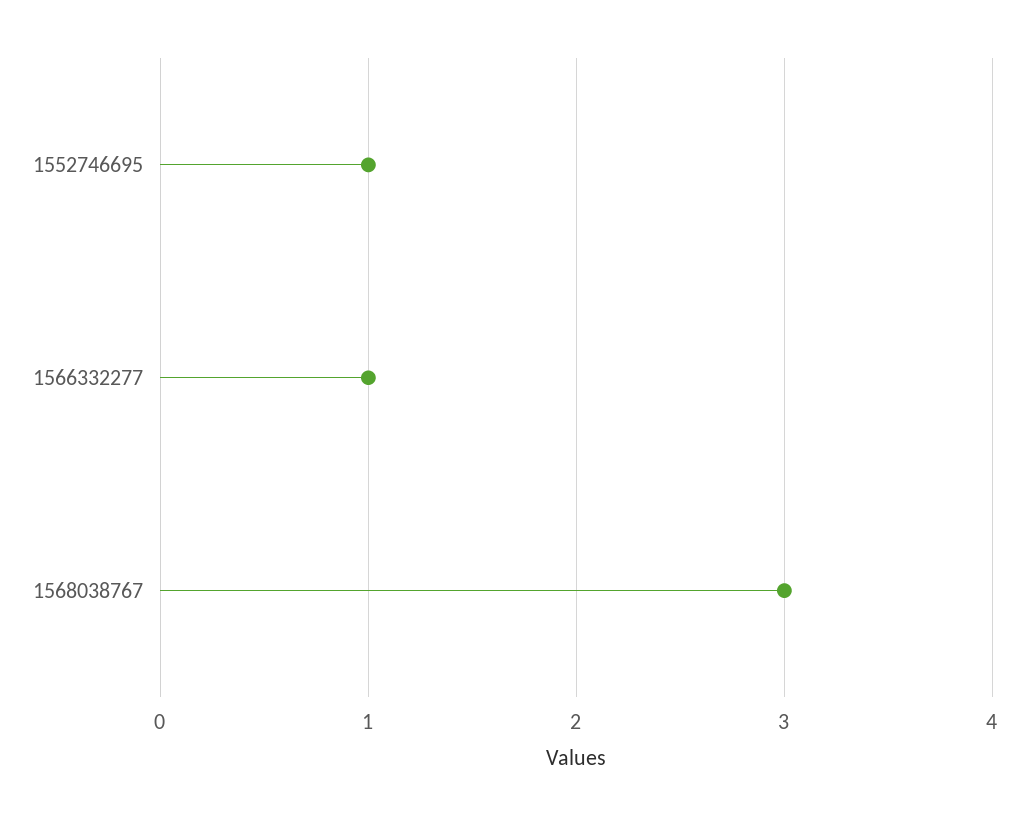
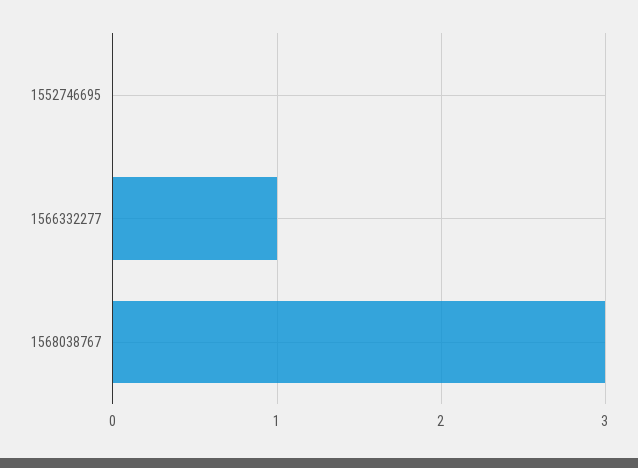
1552746695: 1 -> 0

